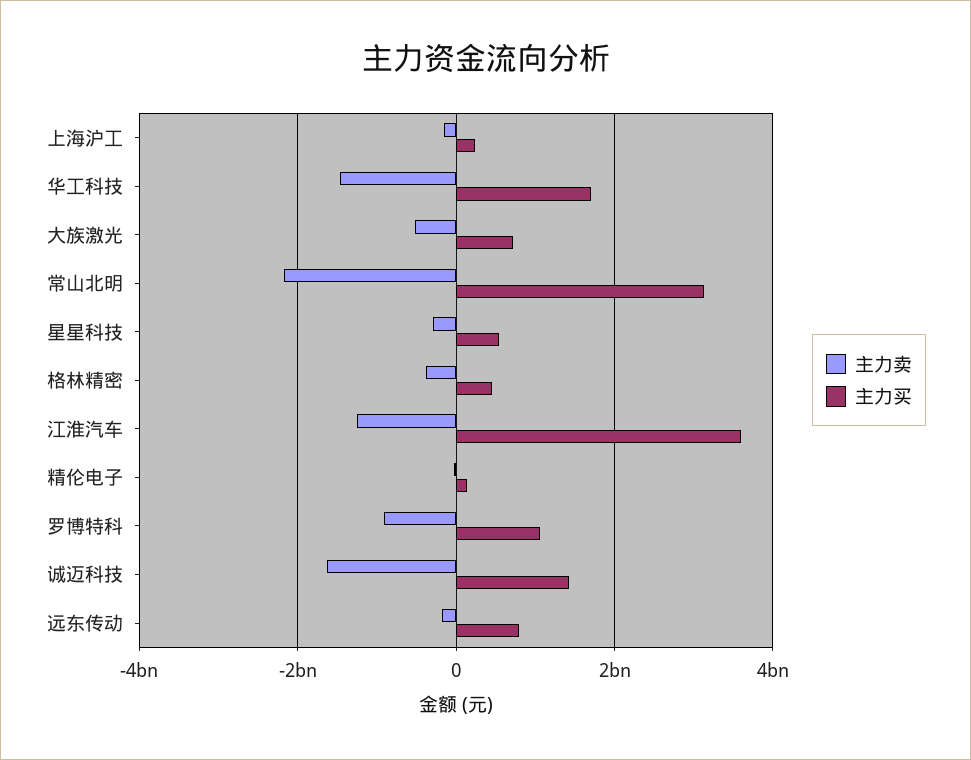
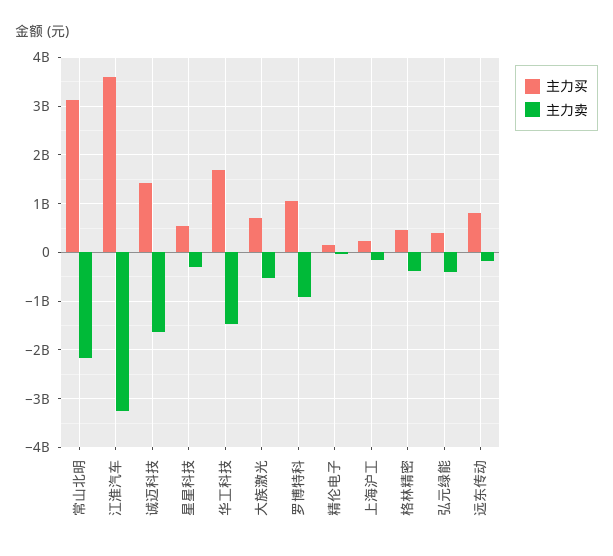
主力卖, 江淮汽车: -1200000000 -> -3200000000
主力买, 弘元绿能: none -> 400000000
主力卖, 弘元绿能: none -> -400000000

